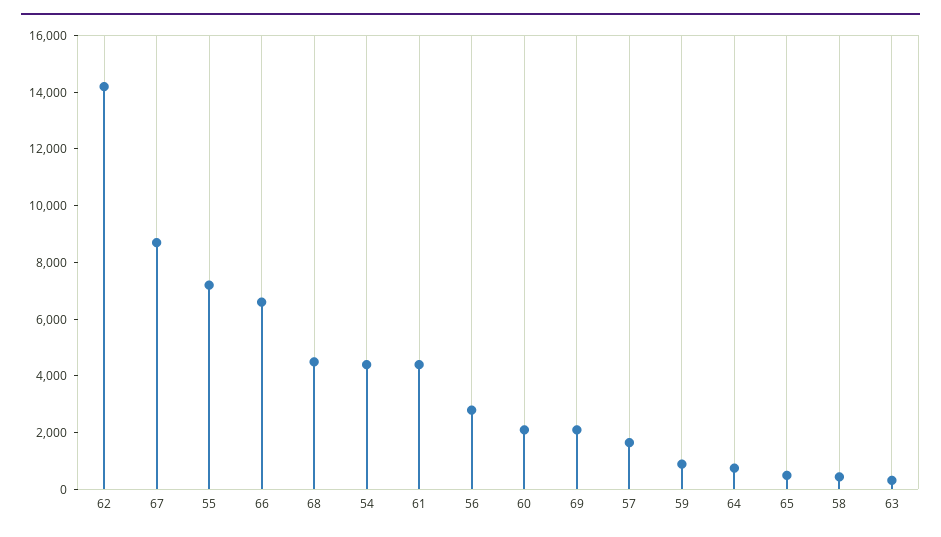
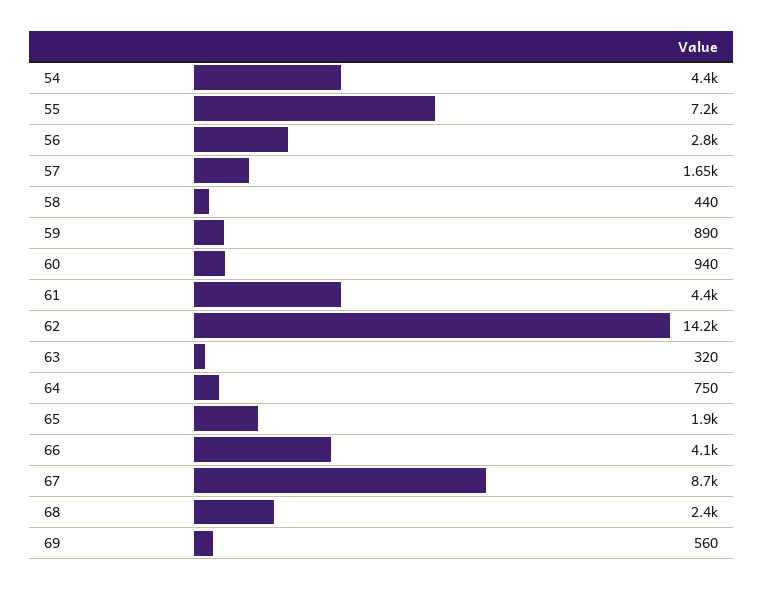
66: 6500 -> 4100
68: 4500 -> 2400
60: 2000 -> 940
69: 2000 -> 560
65: 500 -> 1900

